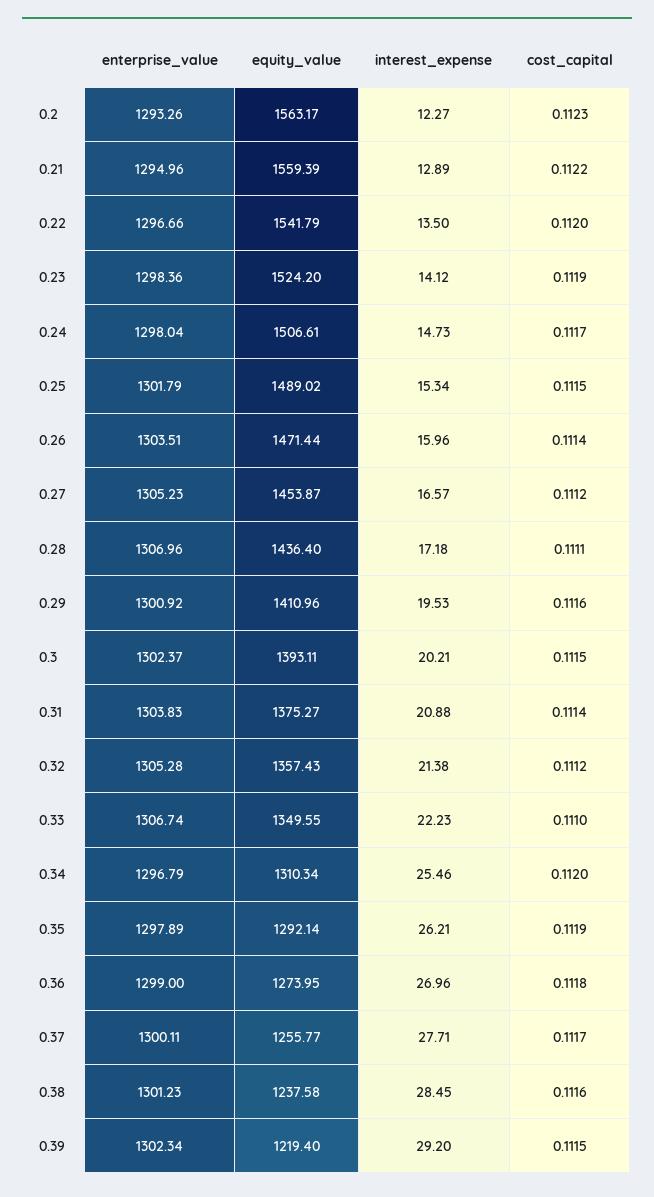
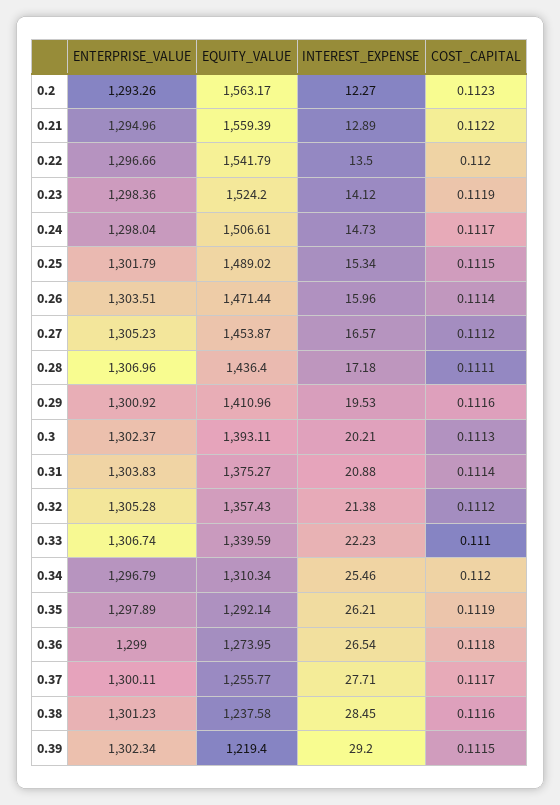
cost_capital, 0.3: 0.1115 -> 0.1113
equity_value, 0.33: 1349.55 -> 1339.59
interest_expense, 0.36: 26.96 -> 26.54

